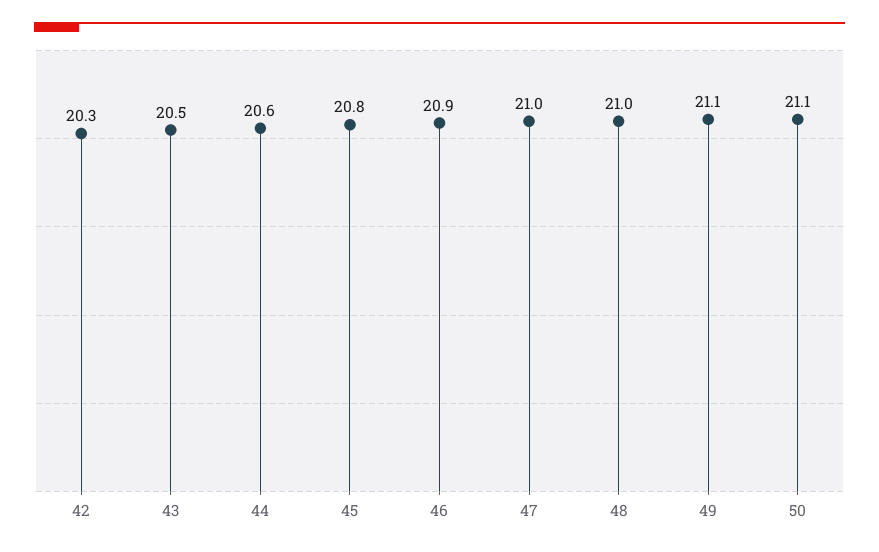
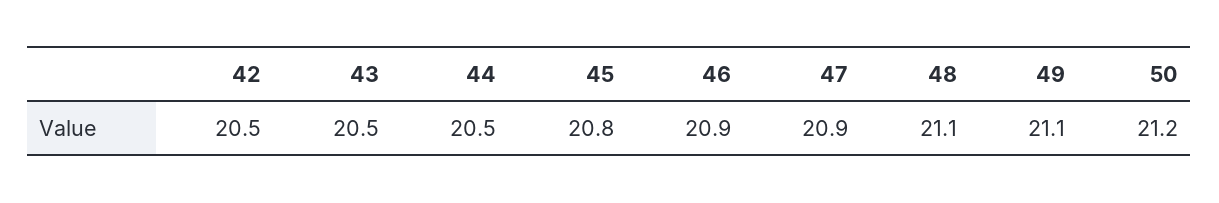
42: 20.3 -> 20.5
44: 20.6 -> 20.5
47: 21 -> 20.9
48: 21 -> 21.1
50: 21.1 -> 21.2

